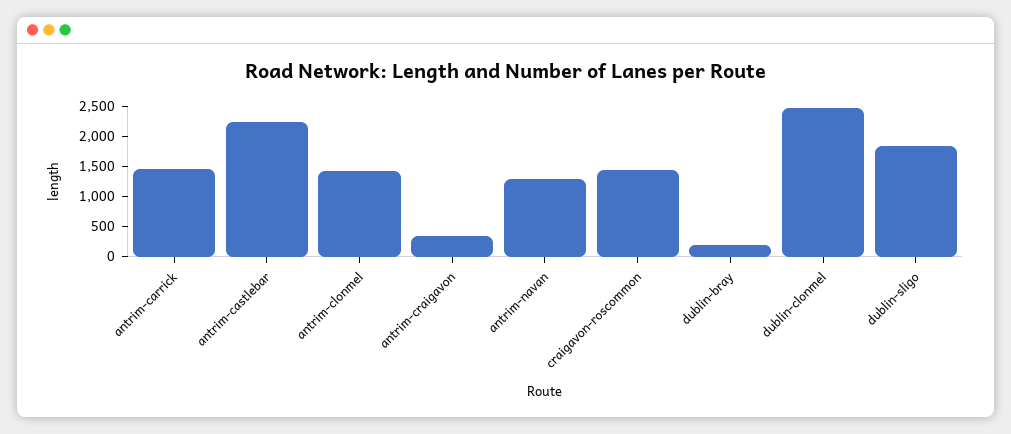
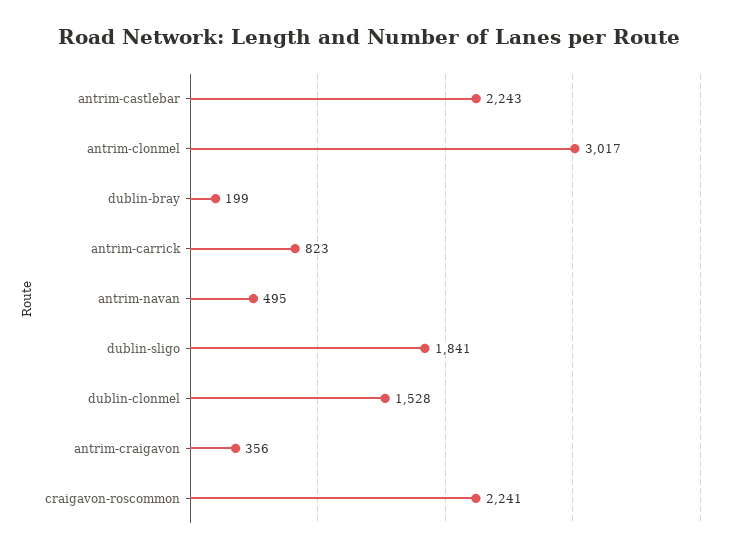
antrim-carrick: 1500 -> 823
antrim-clonmel: 1500 -> 3017
antrim-navan: 1250 -> 495
craigavon-roscommon: 1500 -> 2241
dublin-clonmel: 2500 -> 1528

